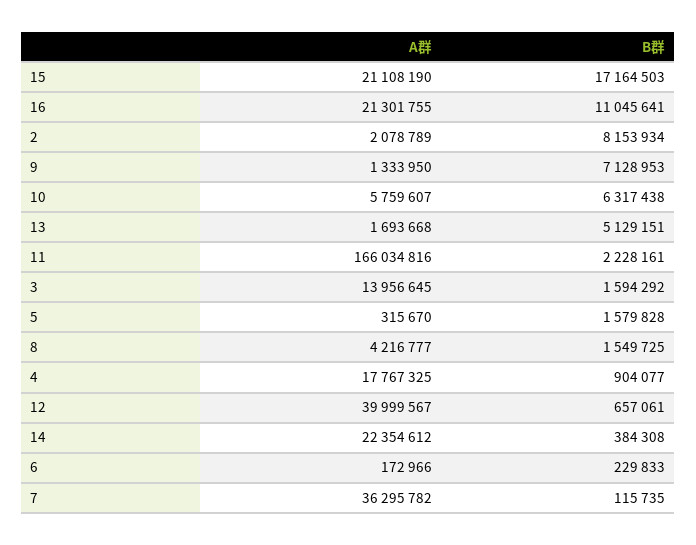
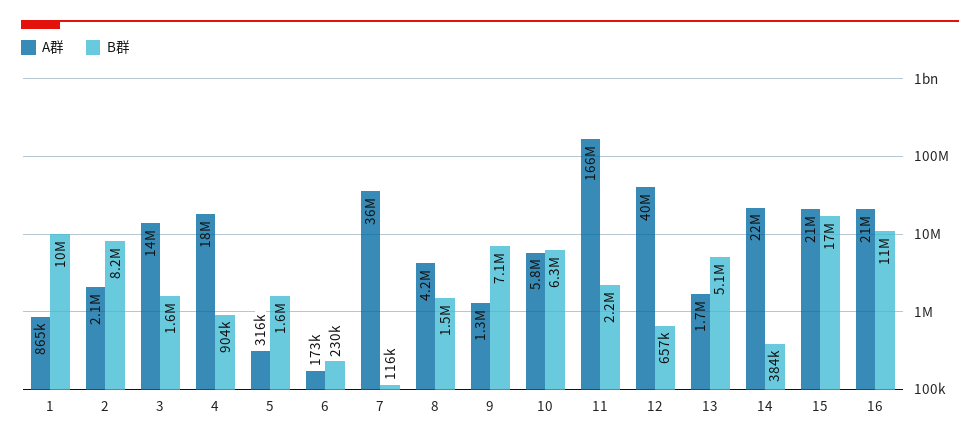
A群, 1: none -> 865000
B群, 1: none -> 10000000

